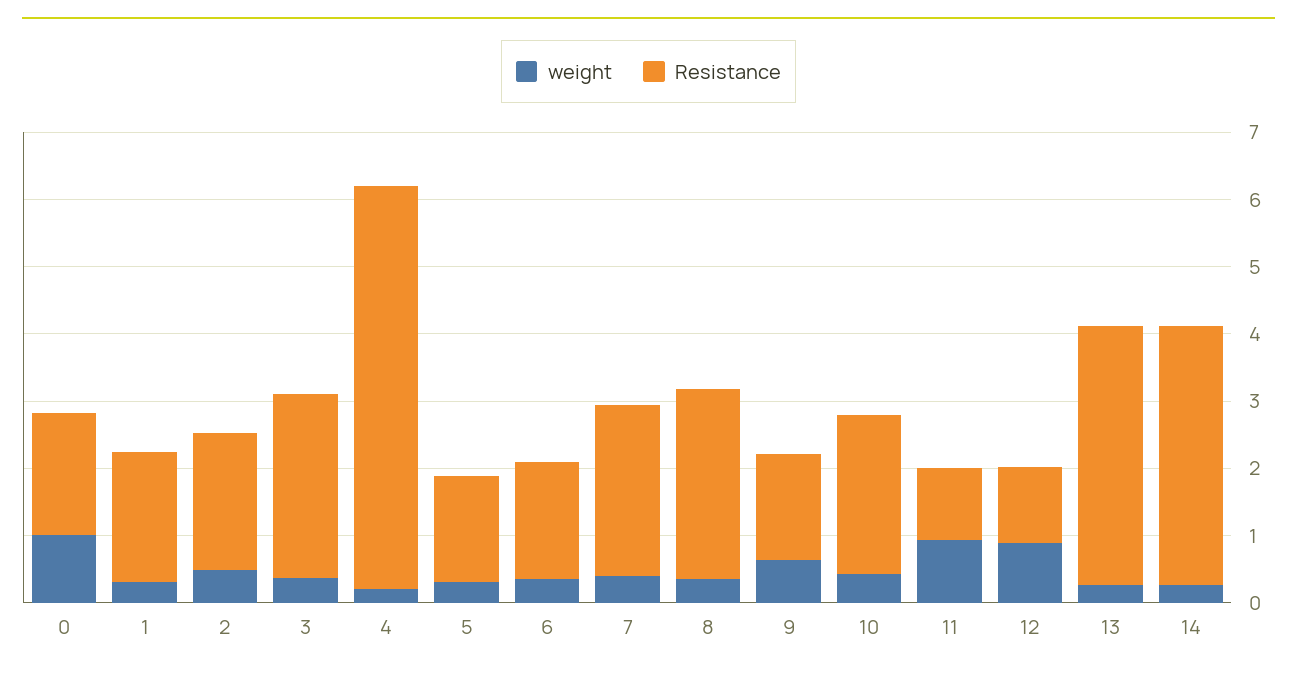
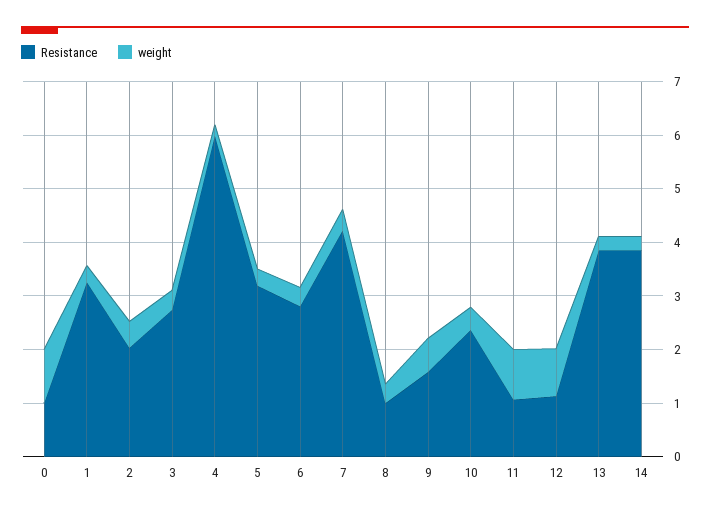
Resistance, 0: 1.8 -> 1
Resistance, 1: 2 -> 3.2
Resistance, 5: 1.6 -> 3.2
Resistance, 6: 1.8 -> 2.8
Resistance, 7: 2.6 -> 4.2
Resistance, 8: 2.8 -> 1

